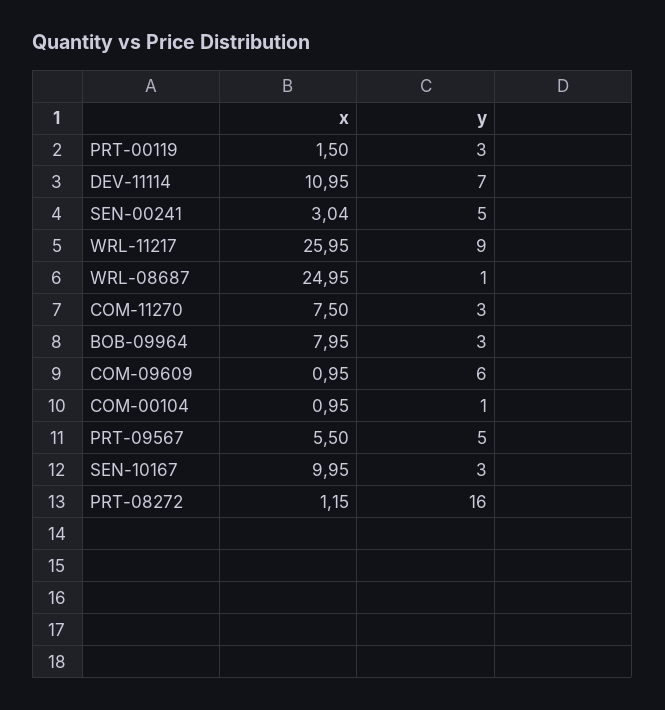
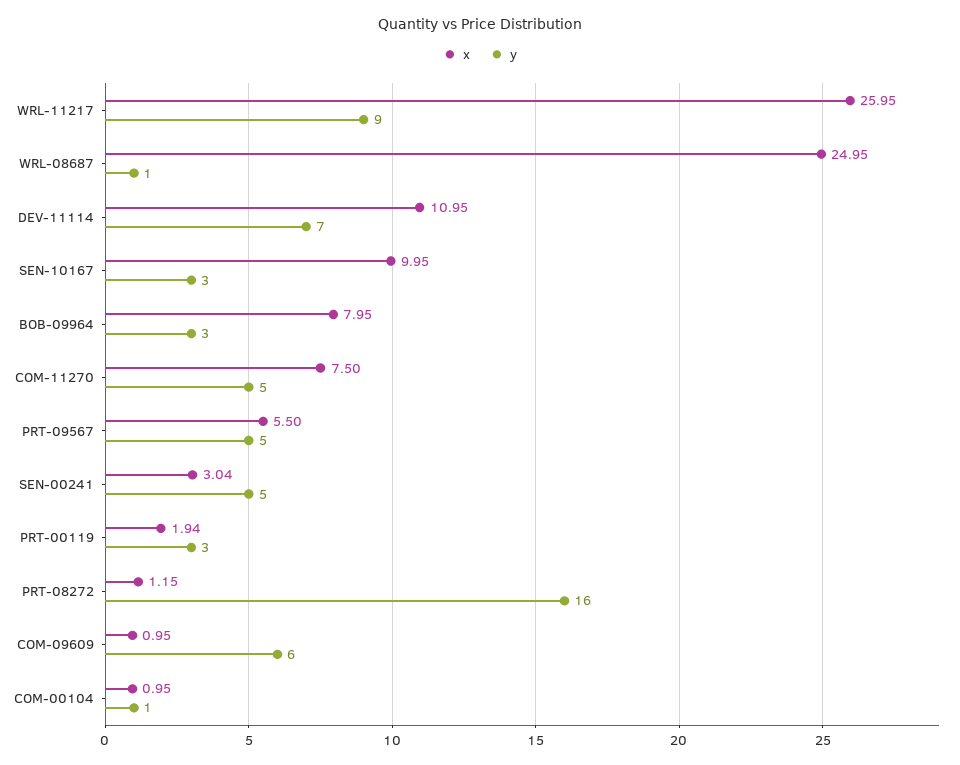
x, PRT-00119: 1.5 -> 1.94
y, COM-11270: 3 -> 5

